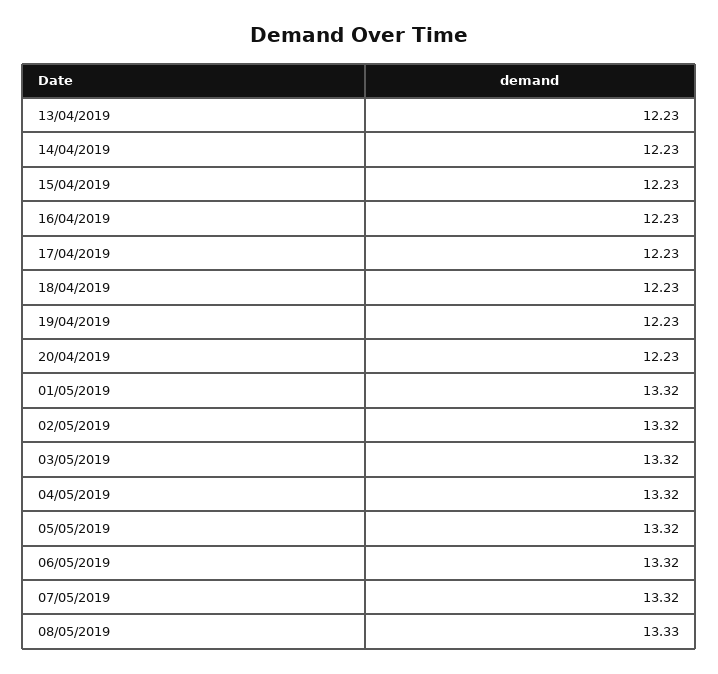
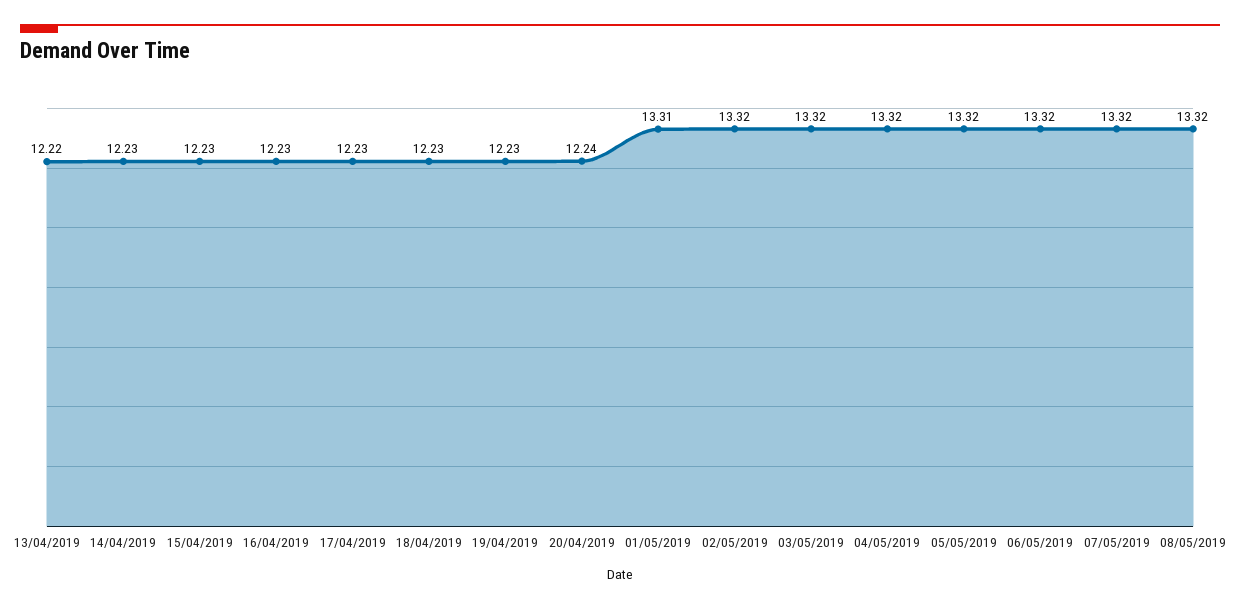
13/04/2019: 12.23 -> 12.22
20/04/2019: 12.23 -> 12.24
01/05/2019: 13.32 -> 13.31
08/05/2019: 13.33 -> 13.32

